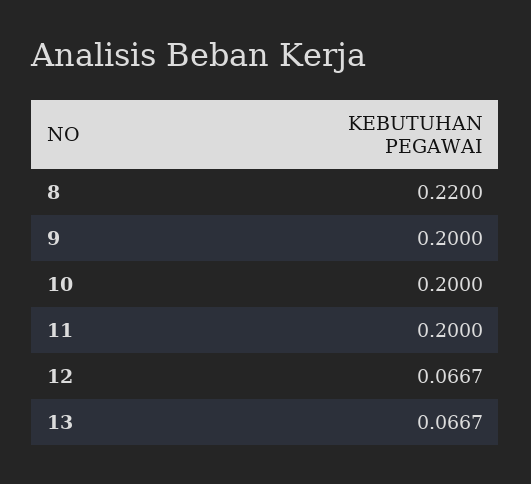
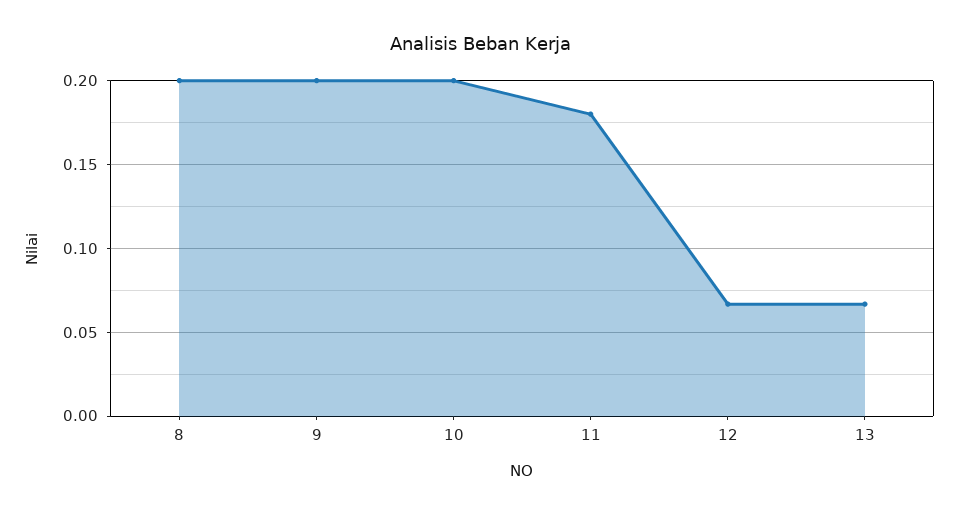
8: 0.22 -> 0.2
11: 0.2 -> 0.18

